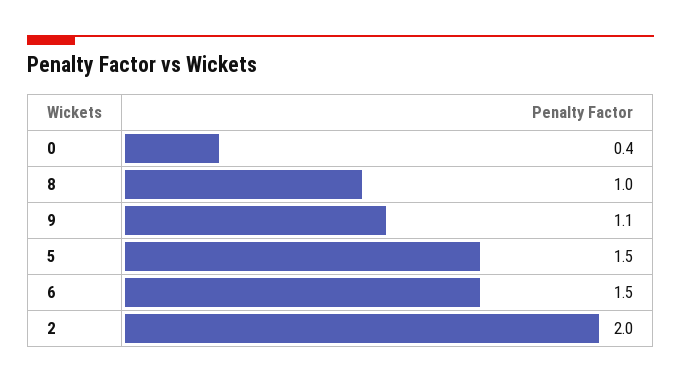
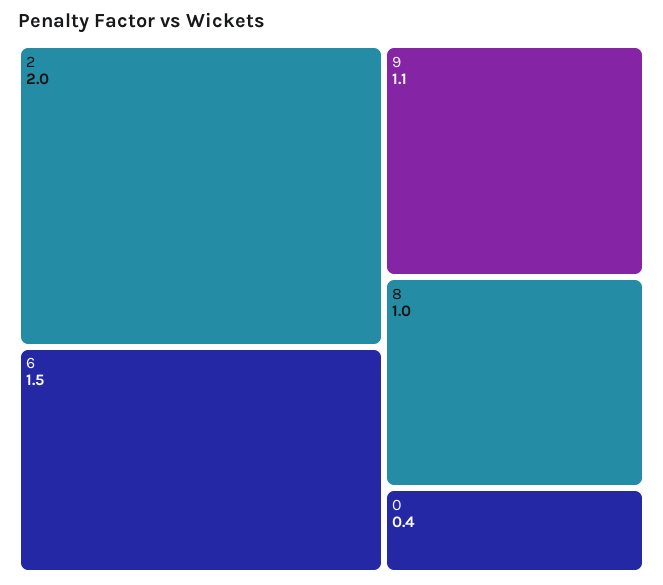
5: 1.5 -> none

